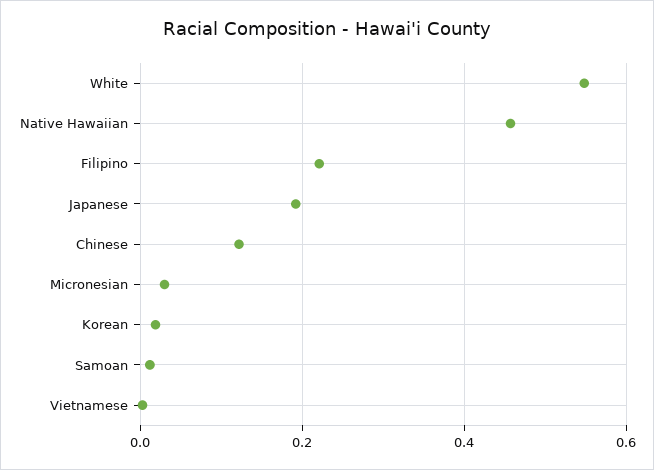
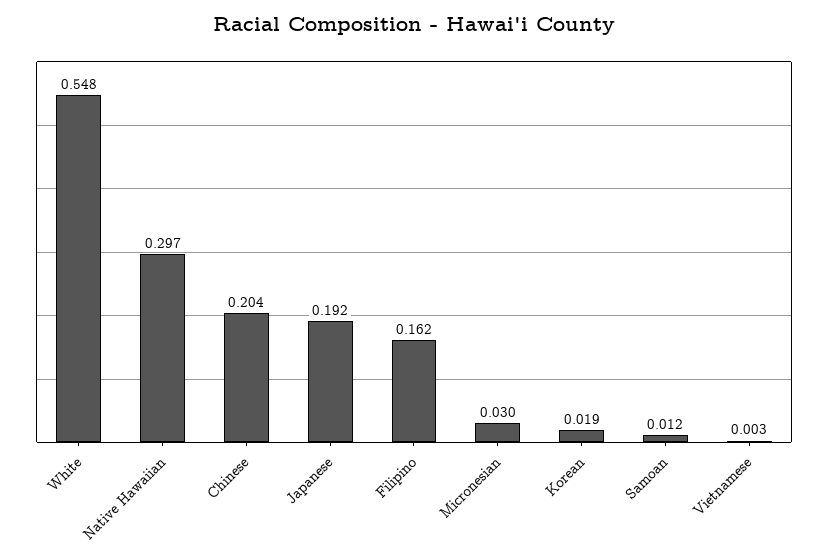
Native Hawaiian: 0.46 -> 0.297
Filipino: 0.22 -> 0.162
Chinese: 0.12 -> 0.204

